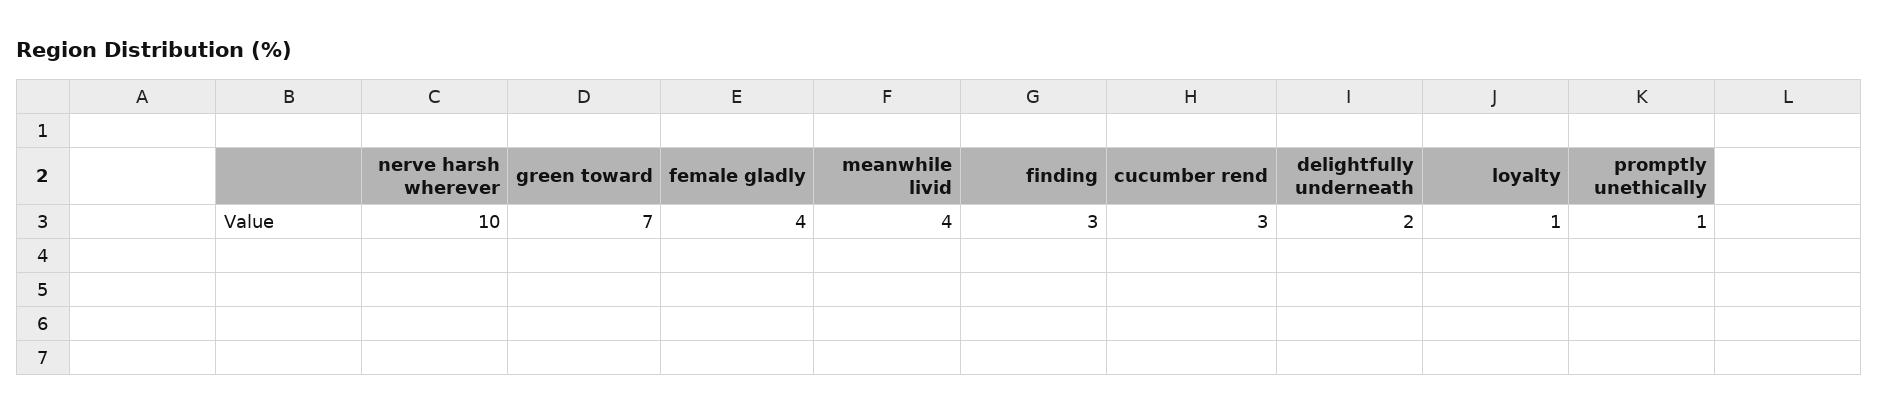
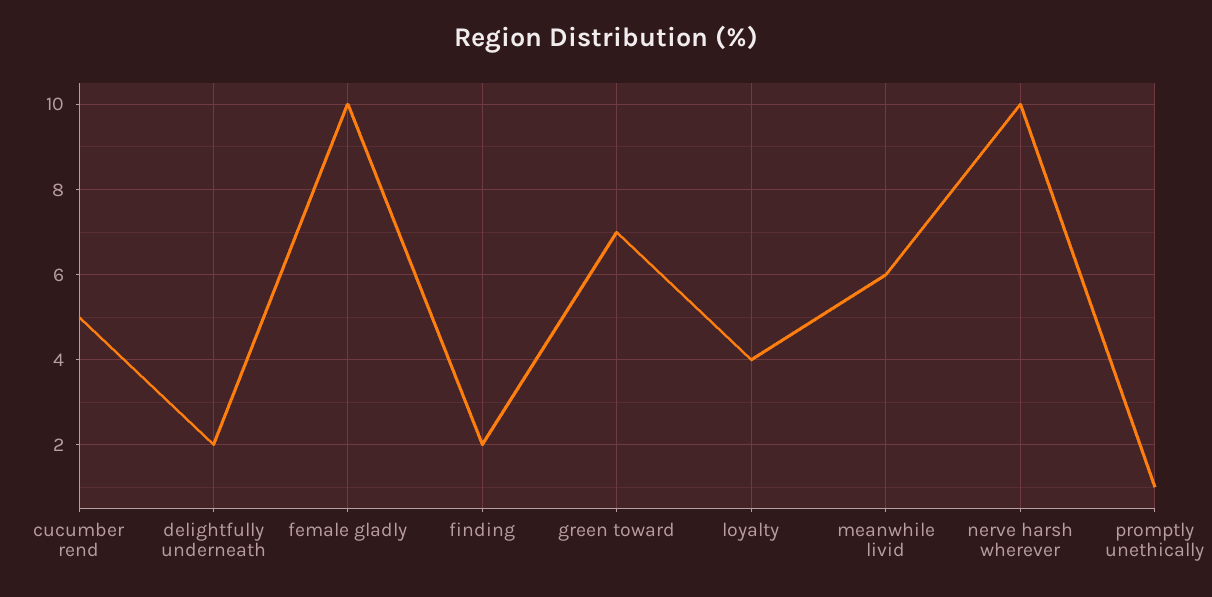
female gladly: 4 -> 10
meanwhile livid: 4 -> 6
finding: 3 -> 2
cucumber rend: 3 -> 5
loyalty: 1 -> 4

